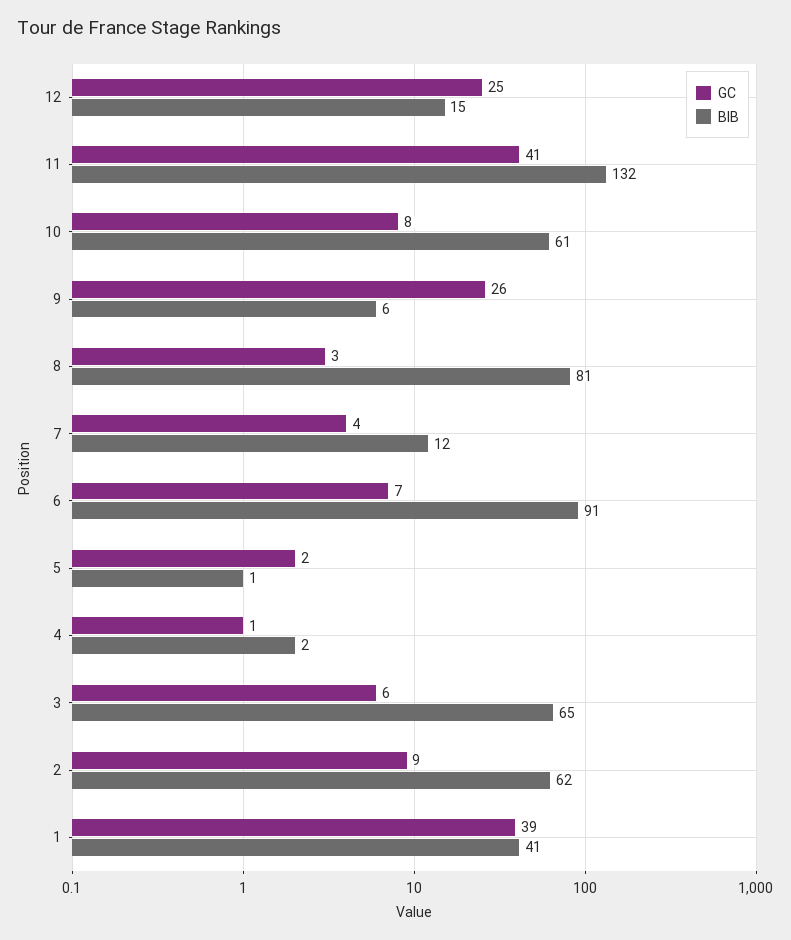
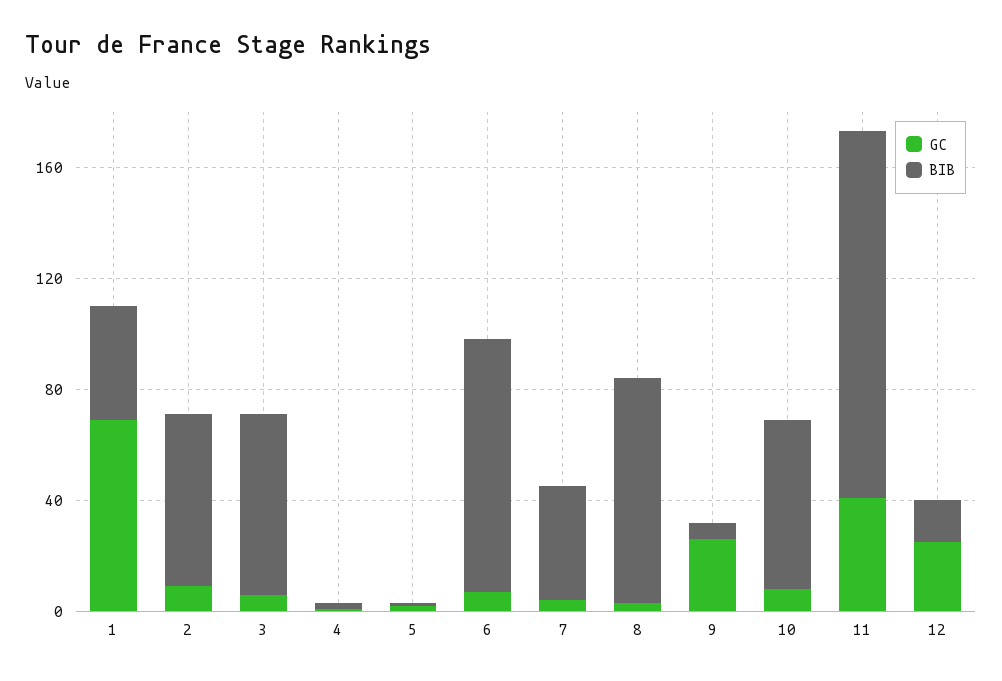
BIB, 7: 12 -> 40
GC, 1: 39 -> 70

